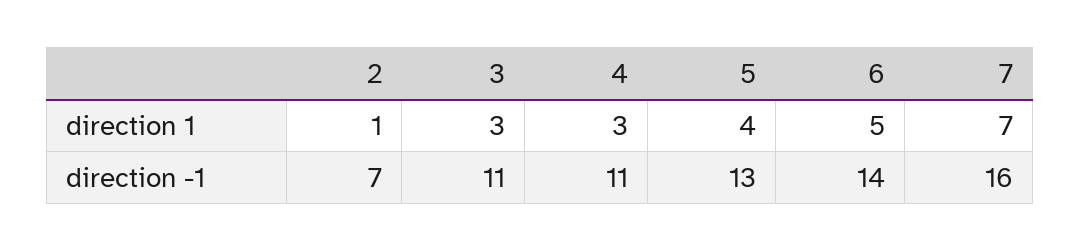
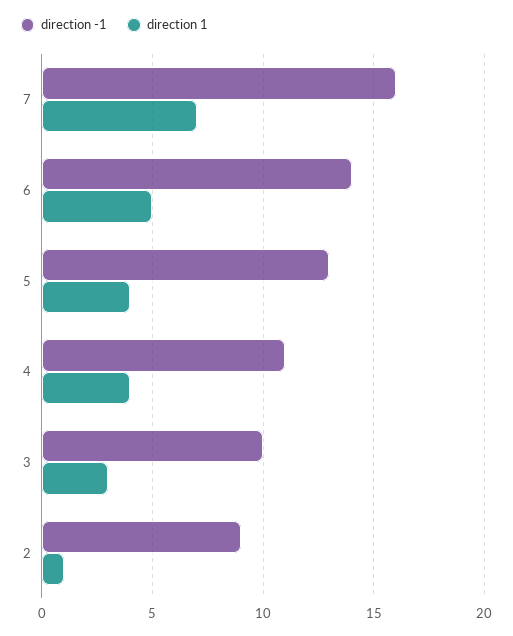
direction 1, 4: 3 -> 4
direction -1, 2: 7 -> 9
direction -1, 3: 11 -> 10

